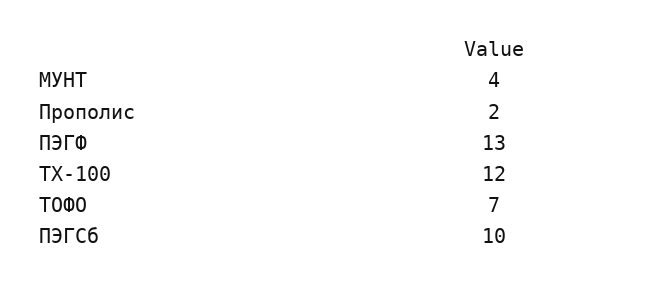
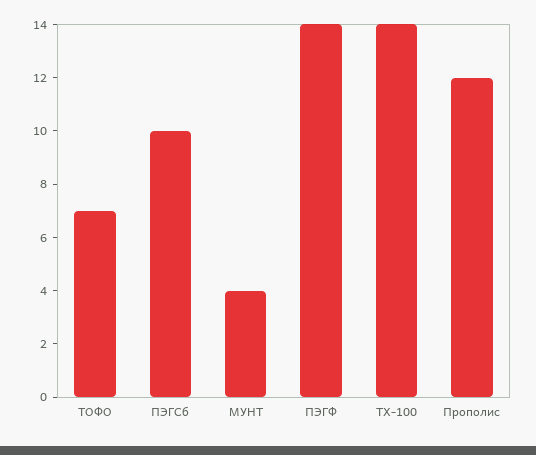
Прополис: 2 -> 12
ПЭГФ: 13 -> 14
ТХ-100: 12 -> 14

